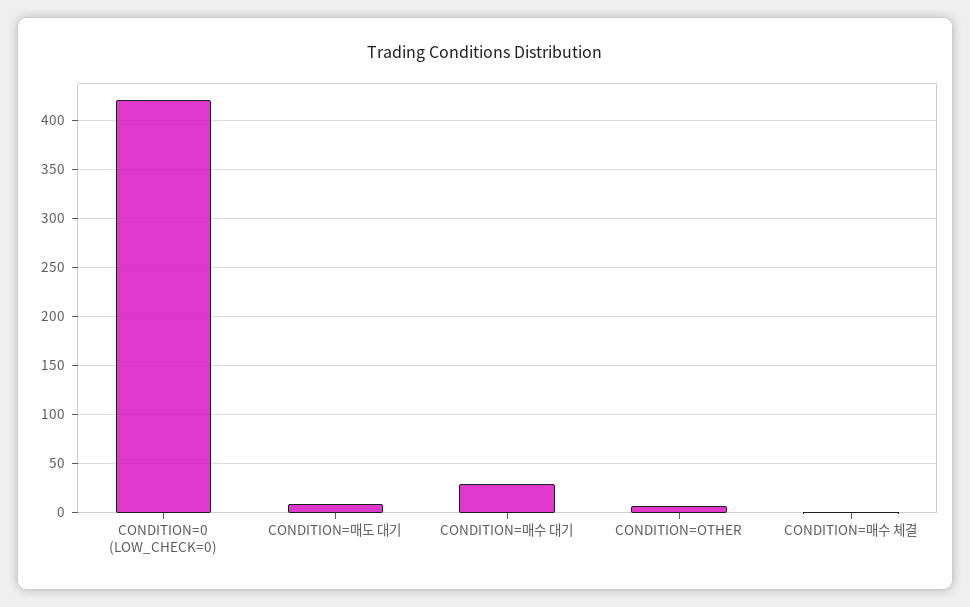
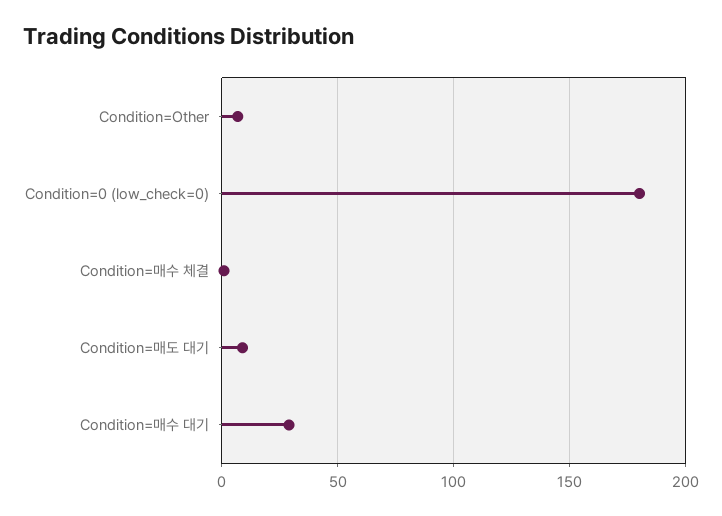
CONDITION=0 (LOW_CHECK=0): 420 -> 180

